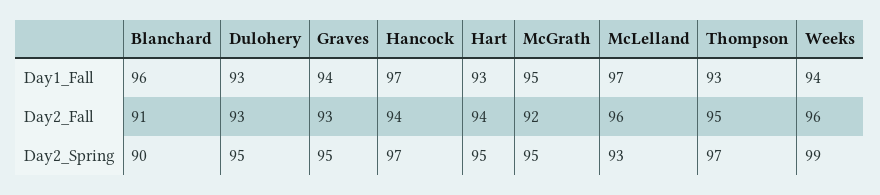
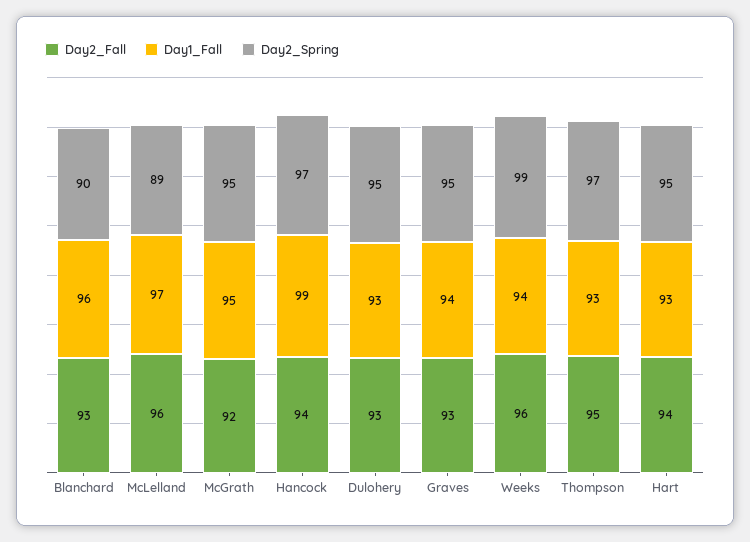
Day1_Fall, Hancock: 97 -> 99
Day2_Fall, Blanchard: 91 -> 93
Day2_Spring, McLelland: 93 -> 89

